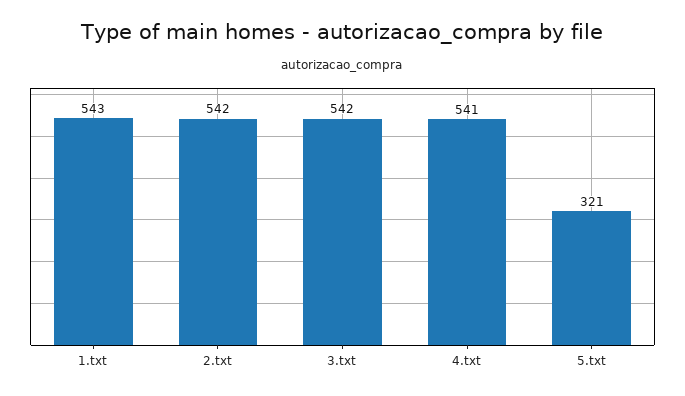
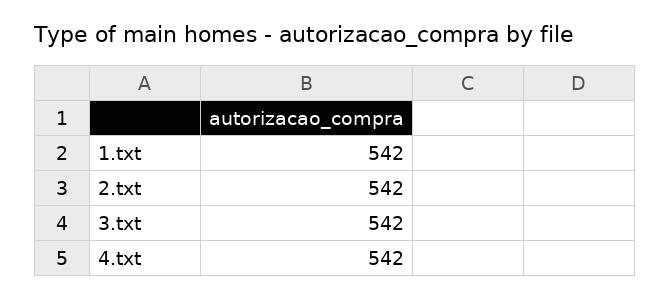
1.txt: 543 -> 542
4.txt: 541 -> 542
5.txt: 321 -> none

